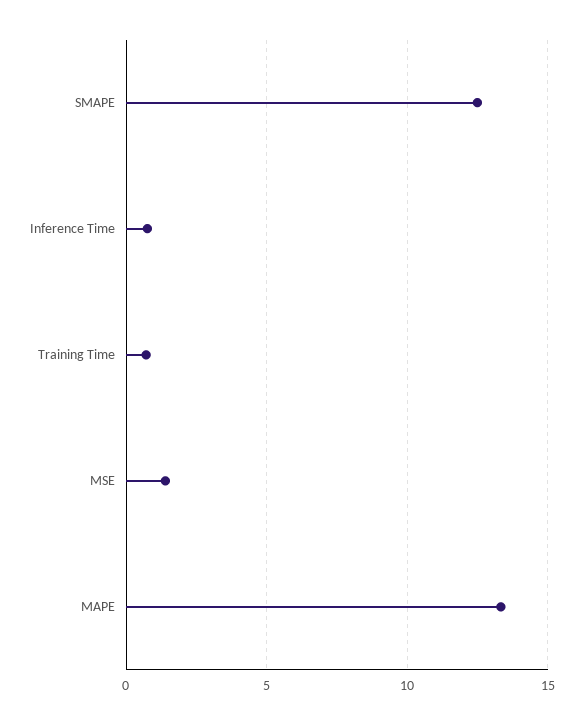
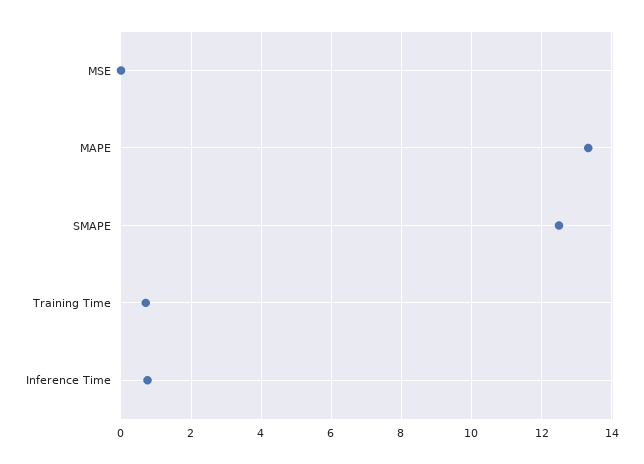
MSE: 1.5 -> 0

